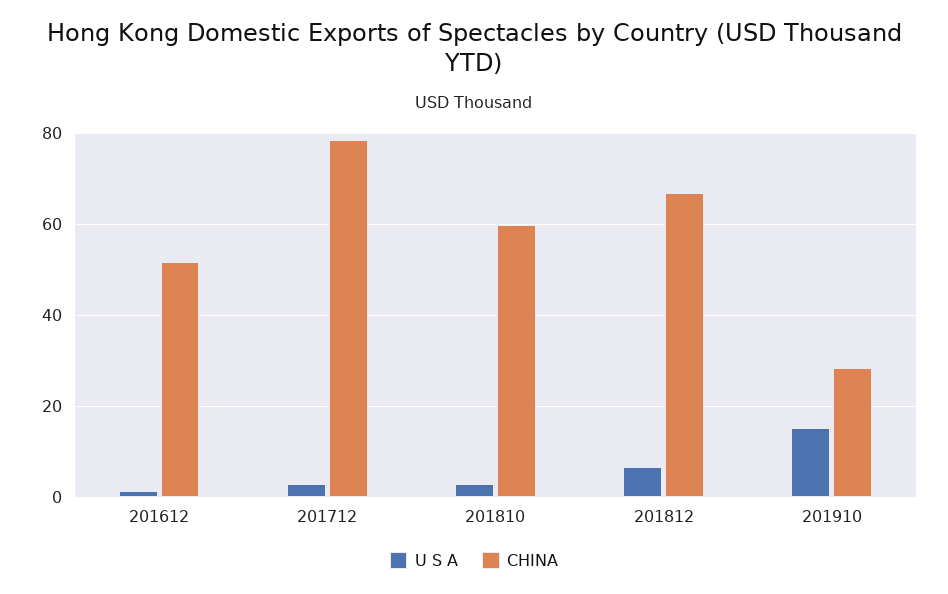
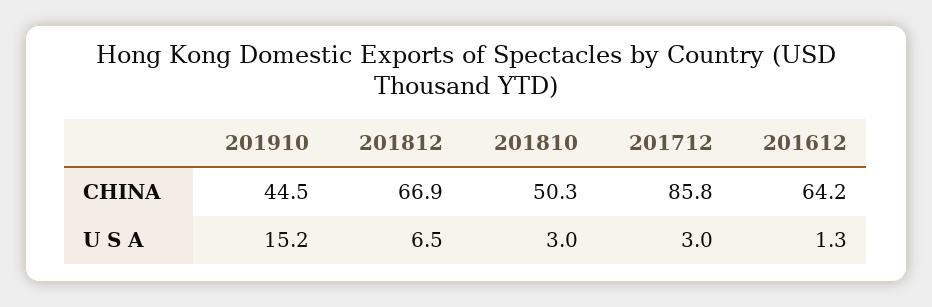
CHINA, 201612: 52 -> 64.2
CHINA, 201712: 78 -> 85.8
CHINA, 201810: 60 -> 50.3
CHINA, 201910: 28 -> 44.5

